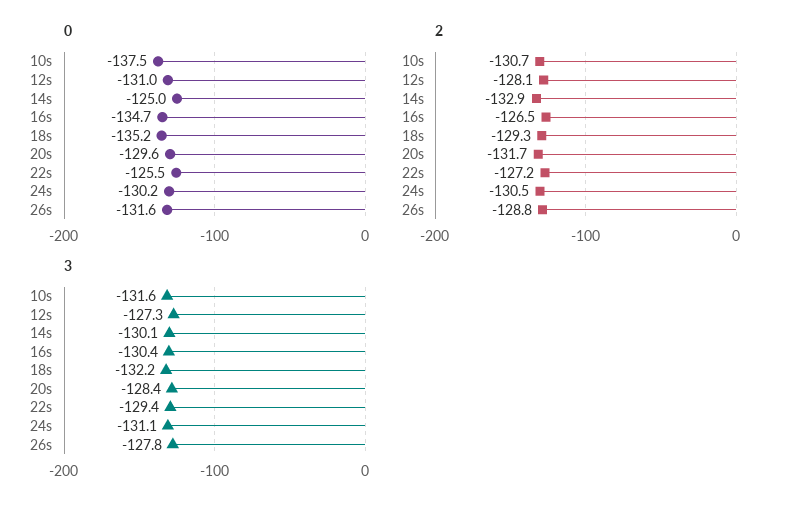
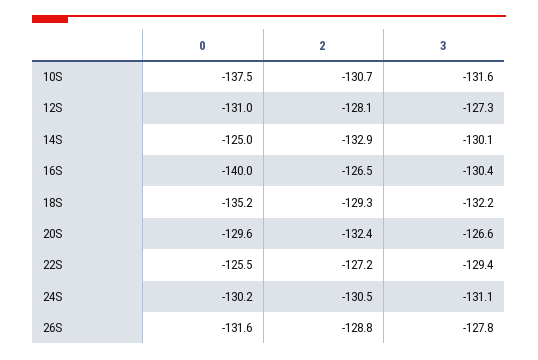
0, 16s: -134.7 -> -140
2, 20s: -131.7 -> -132.4
3, 20s: -128.4 -> -126.6

